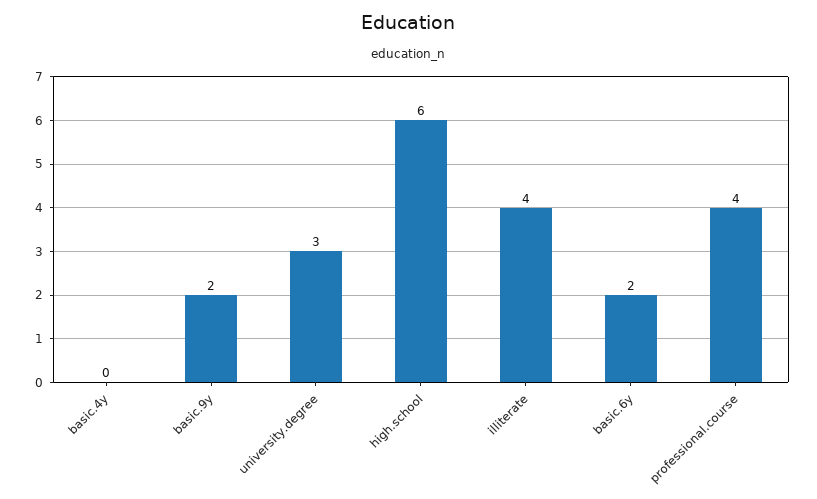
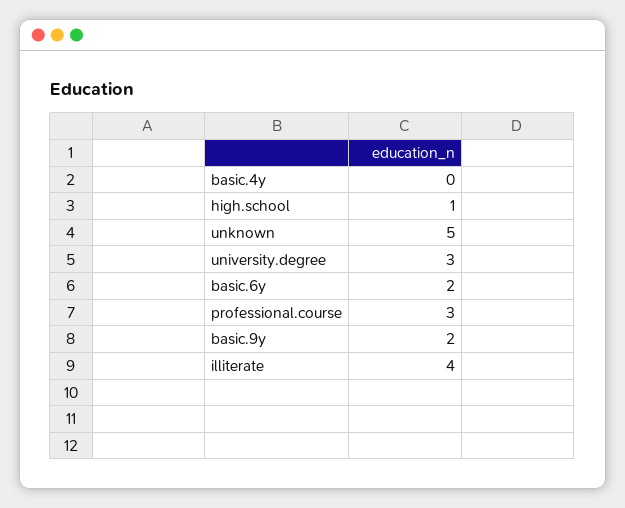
high.school: 6 -> 1
professional.course: 4 -> 3
unknown: none -> 5

